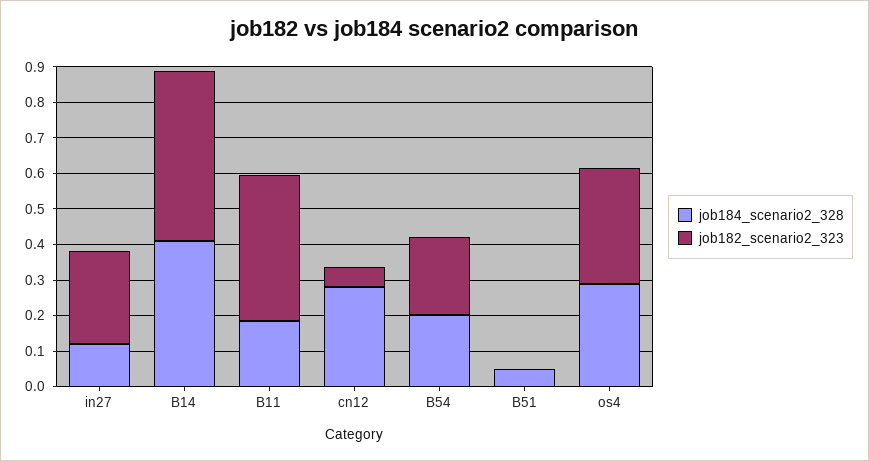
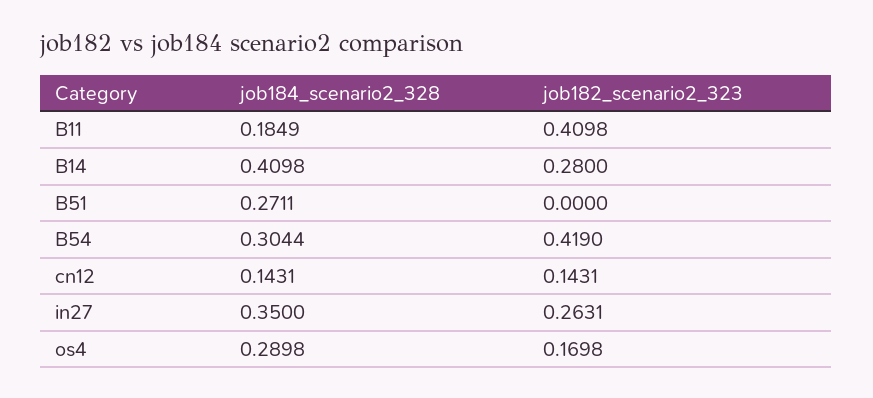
job184_scenario2_328, in27: 0.125 -> 0.35
job182_scenario2_323, B14: 0.475 -> 0.28
job184_scenario2_328, cn12: 0.275 -> 0.1431
job182_scenario2_323, cn12: 0.05 -> 0.1431
job184_scenario2_328, B54: 0.2 -> 0.3044
job182_scenario2_323, B54: 0.225 -> 0.419
job184_scenario2_328, B51: 0.05 -> 0.2711
job182_scenario2_323, os4: 0.325 -> 0.1698

